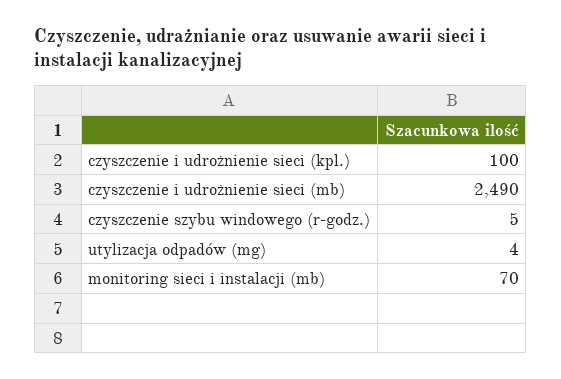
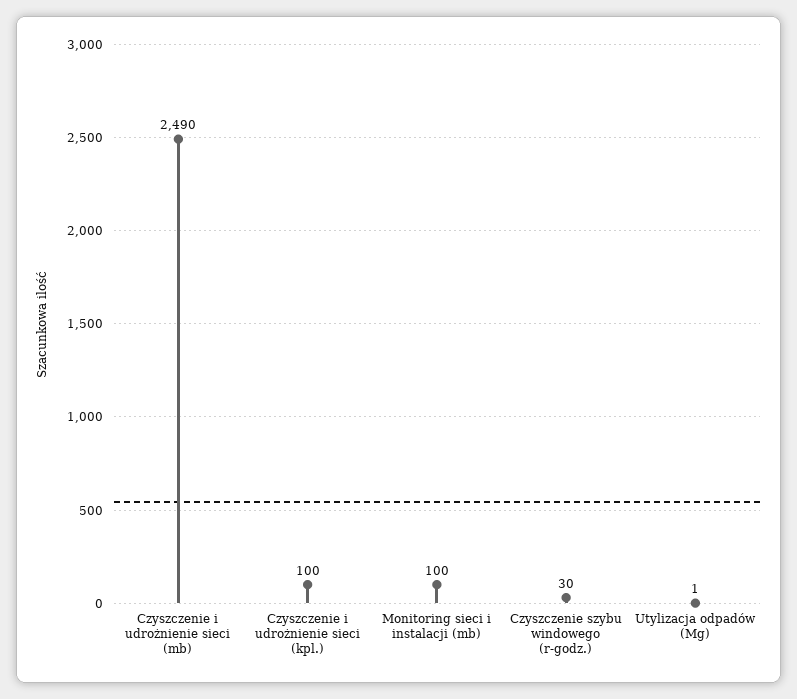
czyszczenie szybu windowego (r-godz.): 5 -> 30
utylizacja odpadów (mg): 4 -> 1
monitoring sieci i instalacji (mb): 70 -> 100

